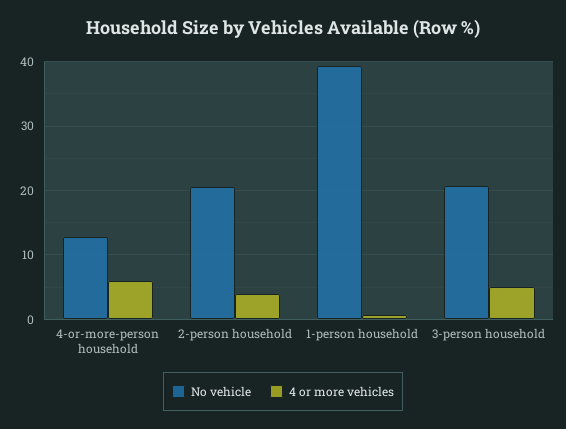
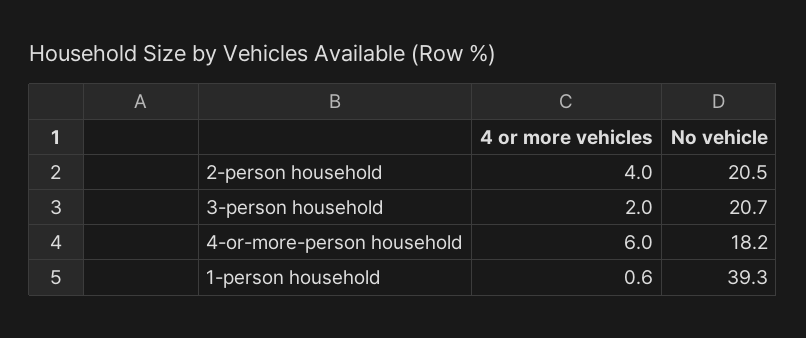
No vehicle, 4-or-more-person household: 13 -> 18.2
4 or more vehicles, 3-person household: 5 -> 2

